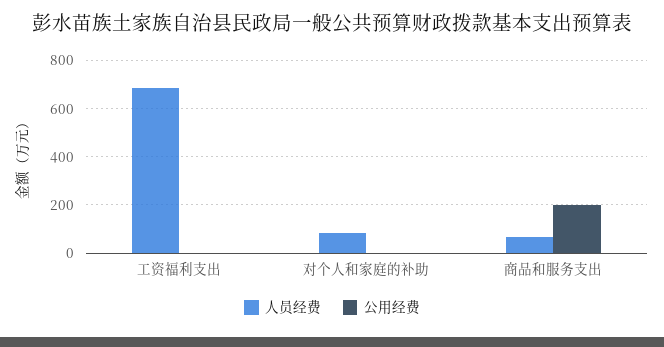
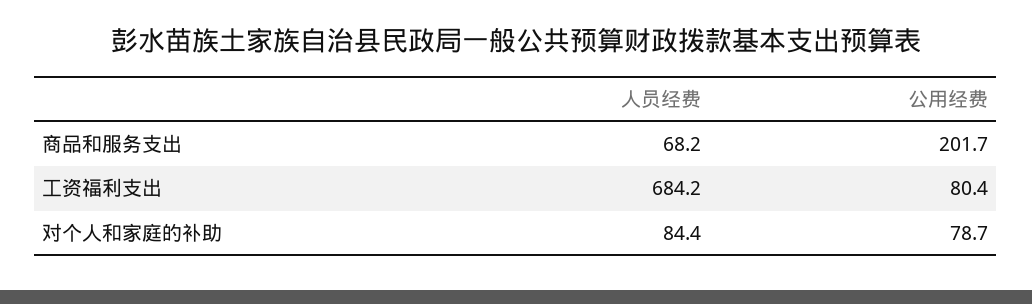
公用经费, 工资福利支出: 0 -> 80.4
公用经费, 对个人和家庭的补助: 0 -> 78.7

